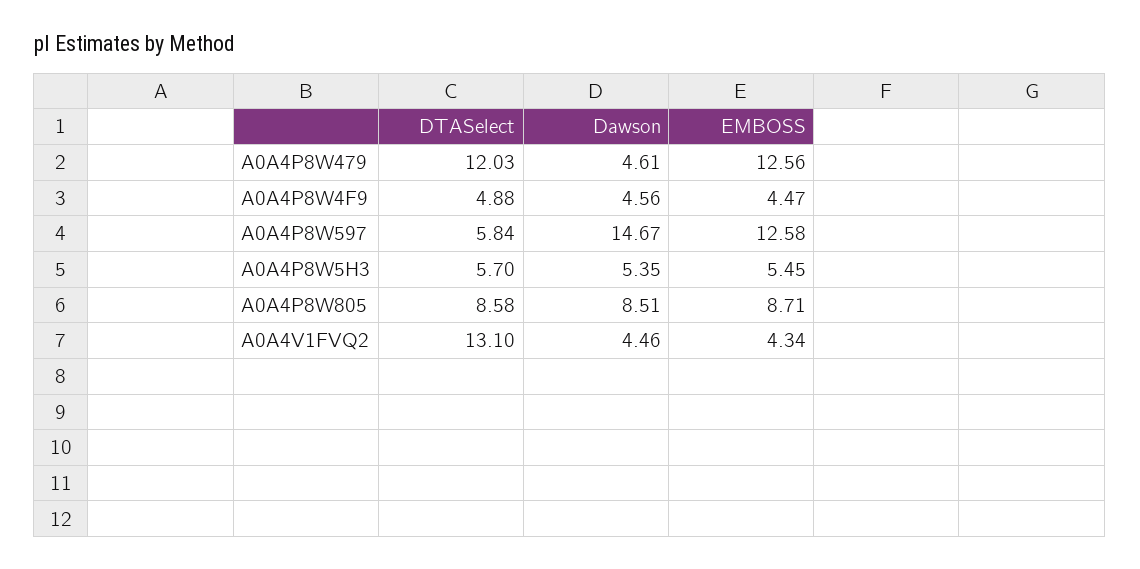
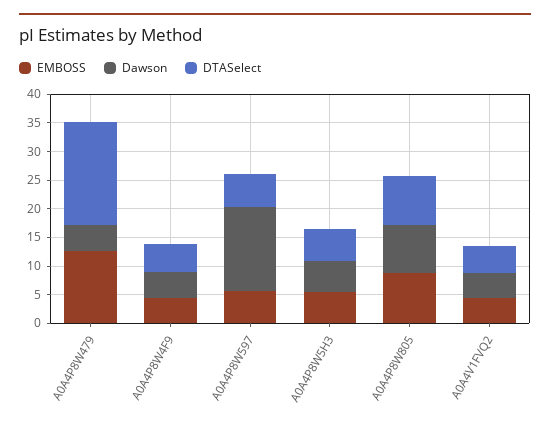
DTASelect, A0A4P8W479: 12.03 -> 17.5
EMBOSS, A0A4P8W597: 12.58 -> 5
DTASelect, A0A4V1FVQ2: 13.1 -> 5

